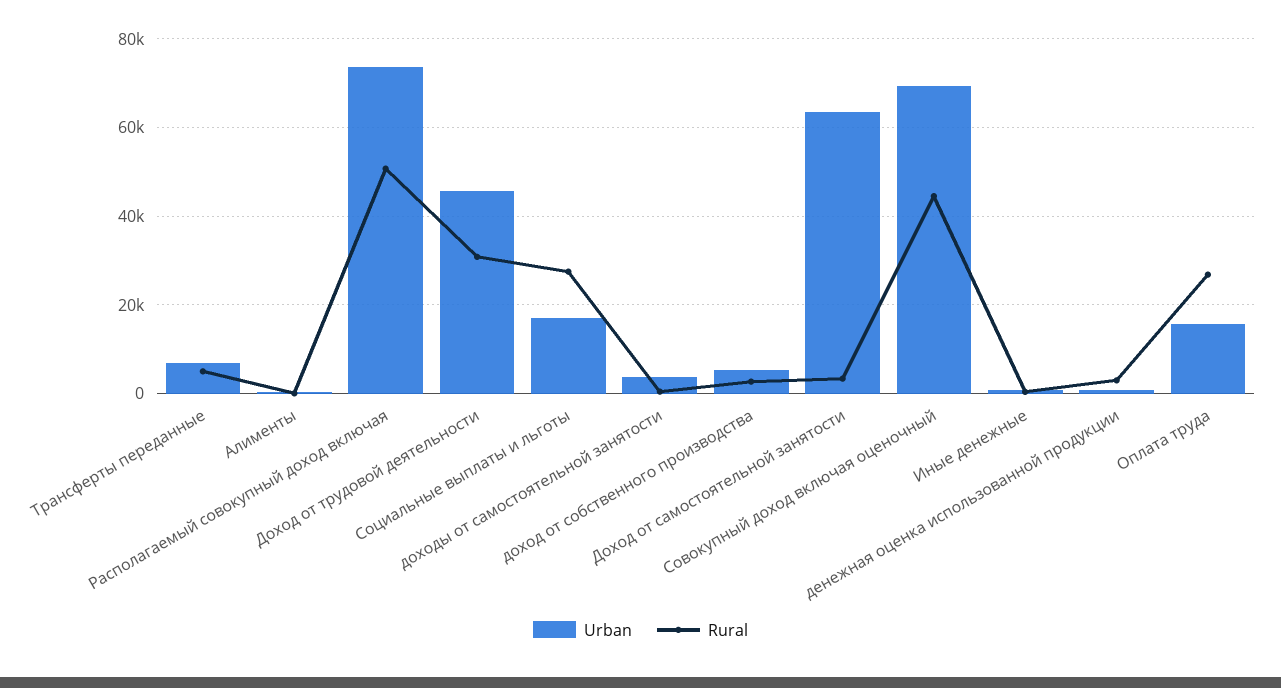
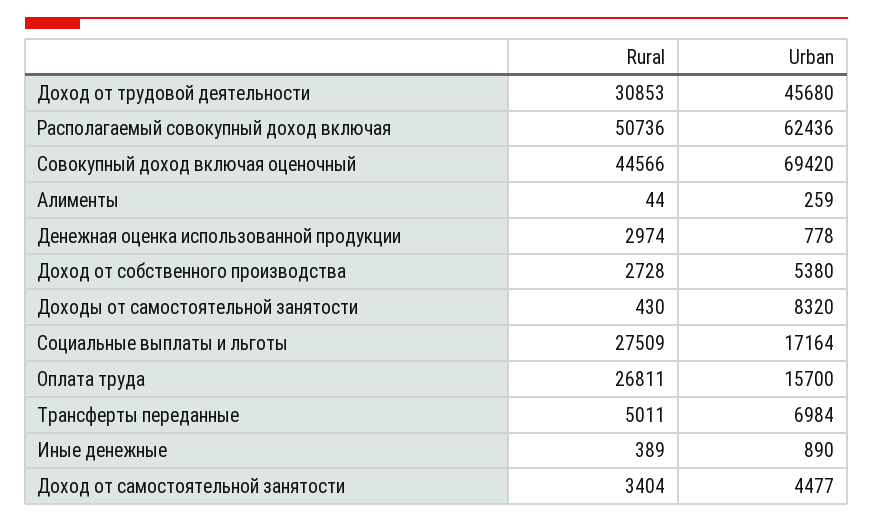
Urban, Располагаемый совокупный доход включая: 74000 -> 62436
Urban, доходы от самостоятельной занятости: 4000 -> 8320
Urban, Доход от самостоятельной занятости: 64000 -> 4477

